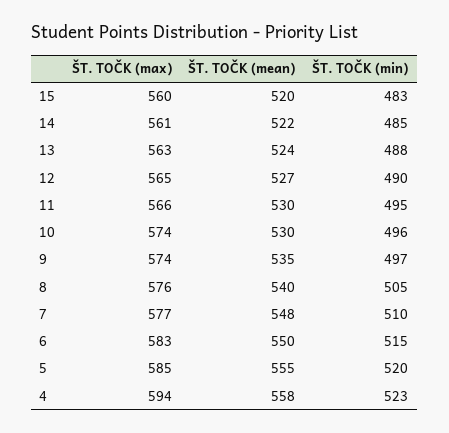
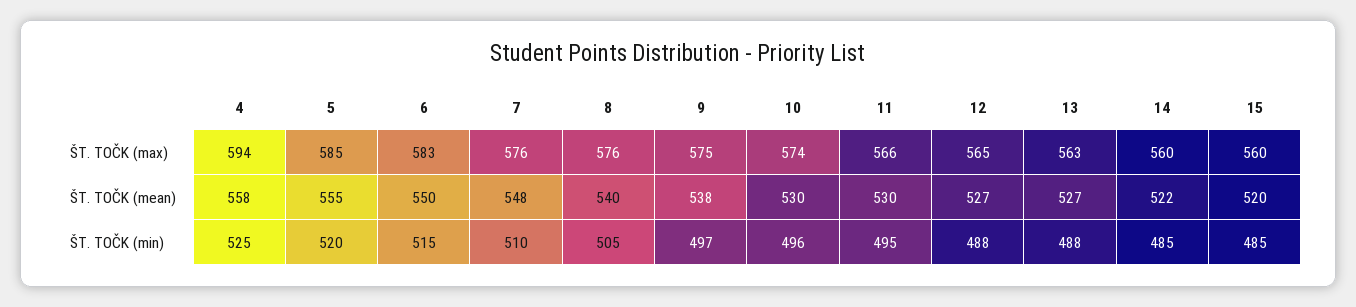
ŠT. TOČK (min), 15: 483 -> 485
ŠT. TOČK (max), 14: 561 -> 560
ŠT. TOČK (mean), 13: 524 -> 527
ŠT. TOČK (min), 12: 490 -> 488
ŠT. TOČK (max), 9: 574 -> 575
ŠT. TOČK (mean), 9: 535 -> 538
ŠT. TOČK (max), 7: 577 -> 576
ŠT. TOČK (min), 4: 523 -> 525

